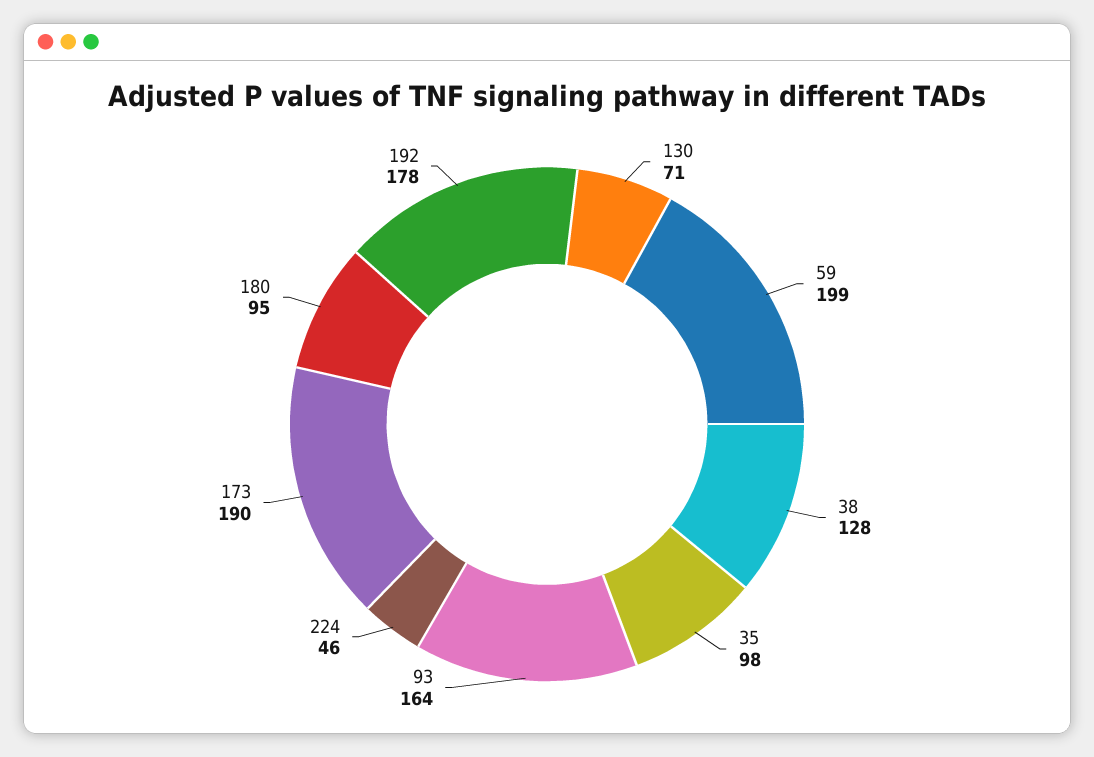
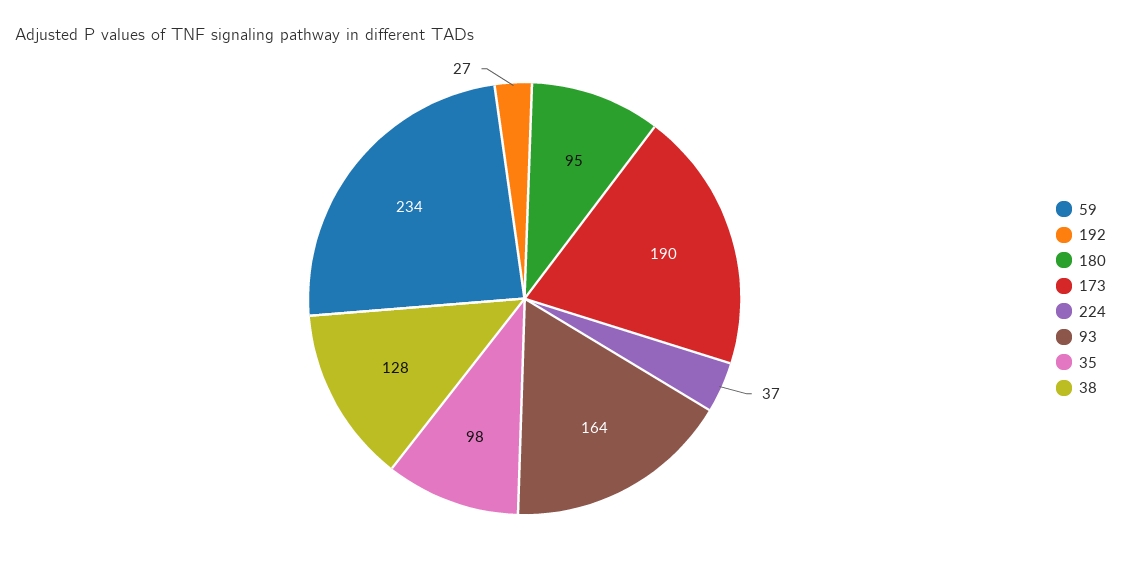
130: 71 -> none
59: 199 -> 234
224: 46 -> 37
192: 178 -> 27

